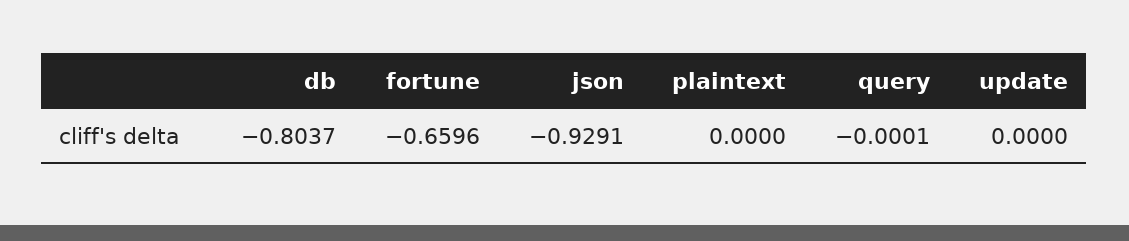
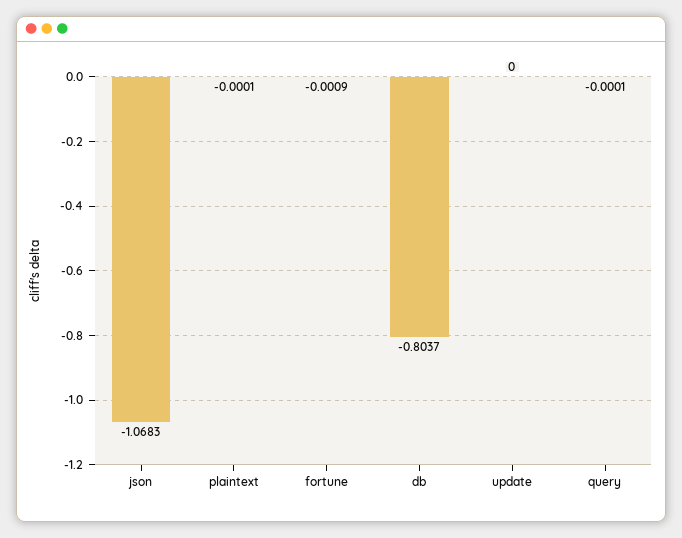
fortune: -0.6596 -> -0.0009
json: -0.9291 -> -1.0683
plaintext: 0 -> -0.0001

